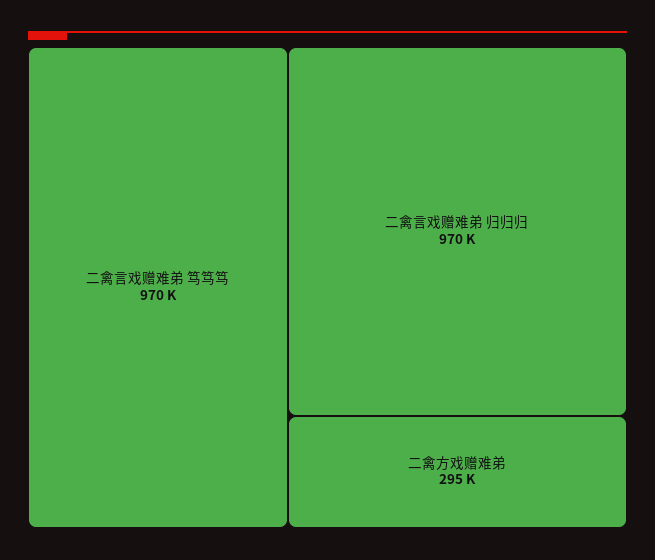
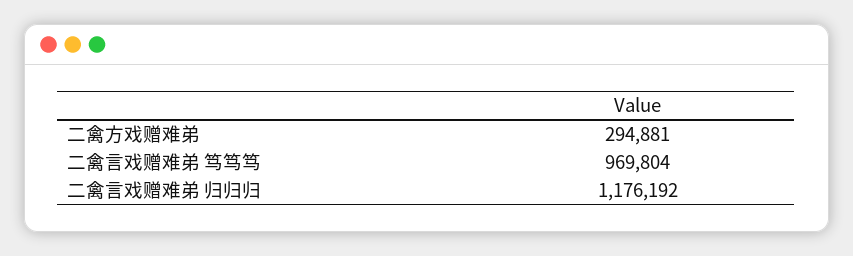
二禽言戏赠难弟 归归归: 970000 -> 1176192

